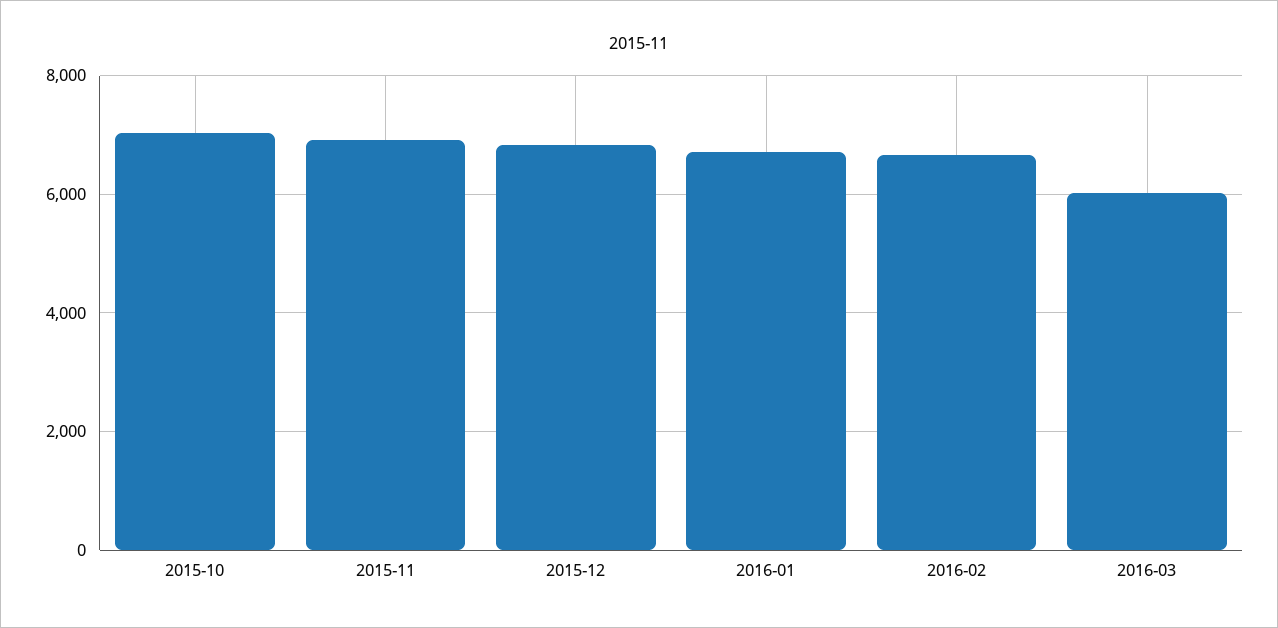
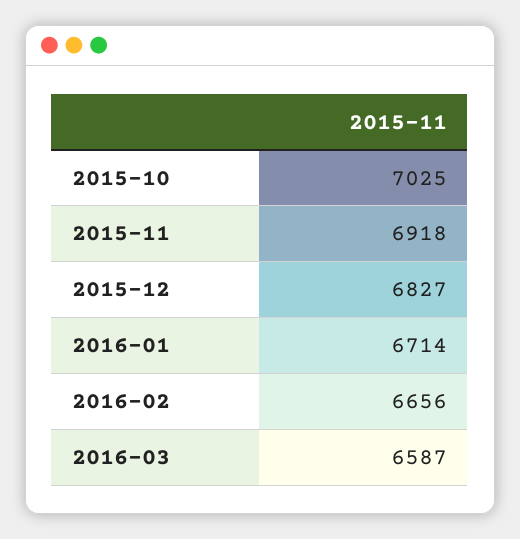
2016-03: 6000 -> 6587

